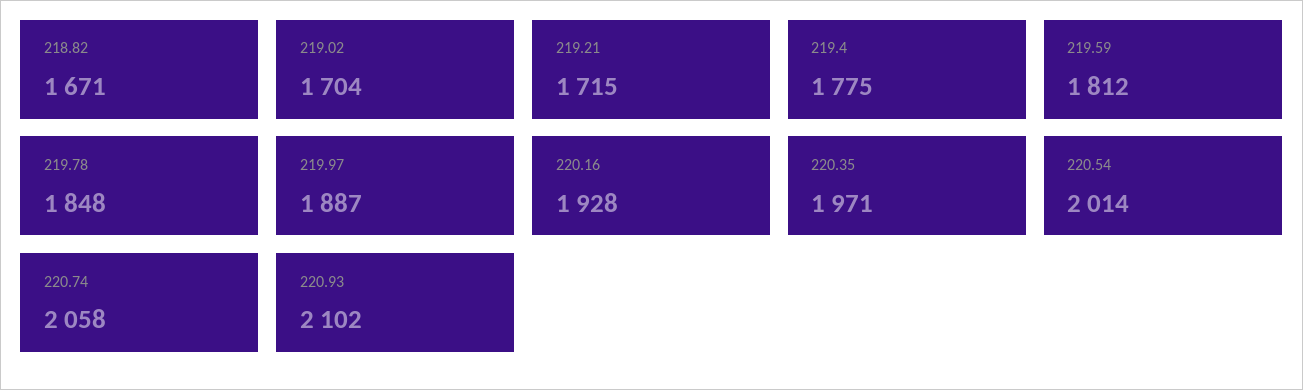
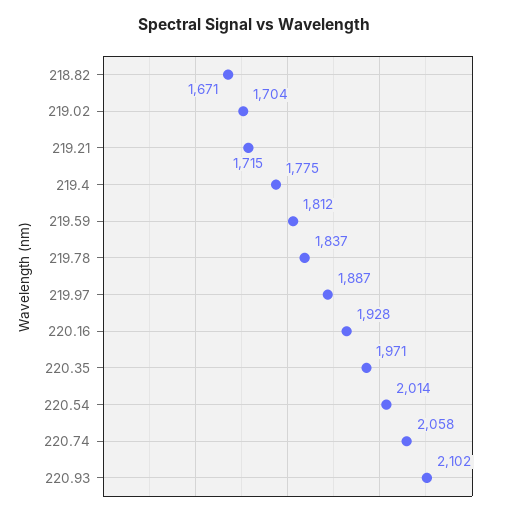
219.78: 1848 -> 1837

